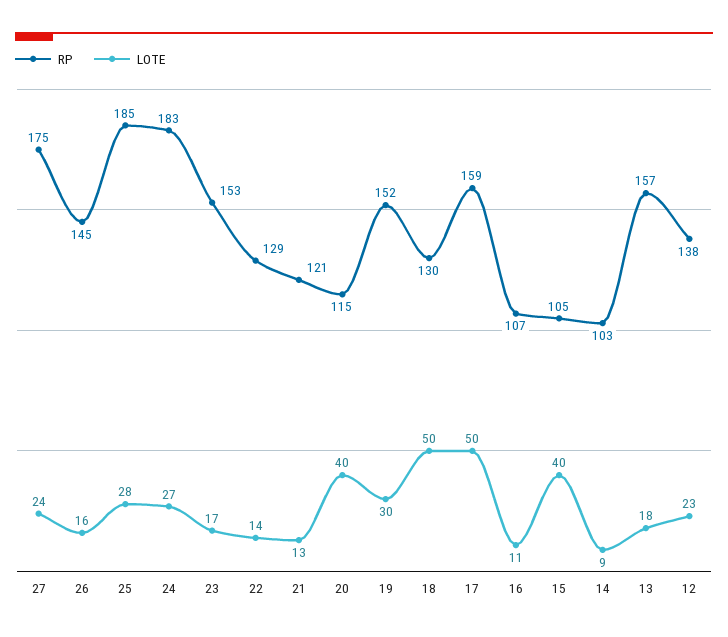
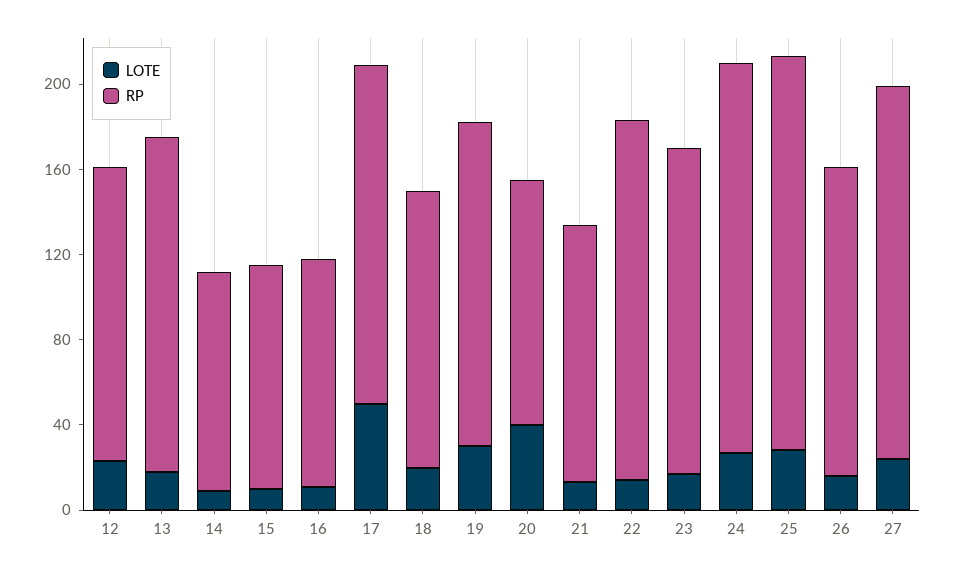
RP, 22: 129 -> 170
LOTE, 18: 50 -> 20
LOTE, 15: 40 -> 10

